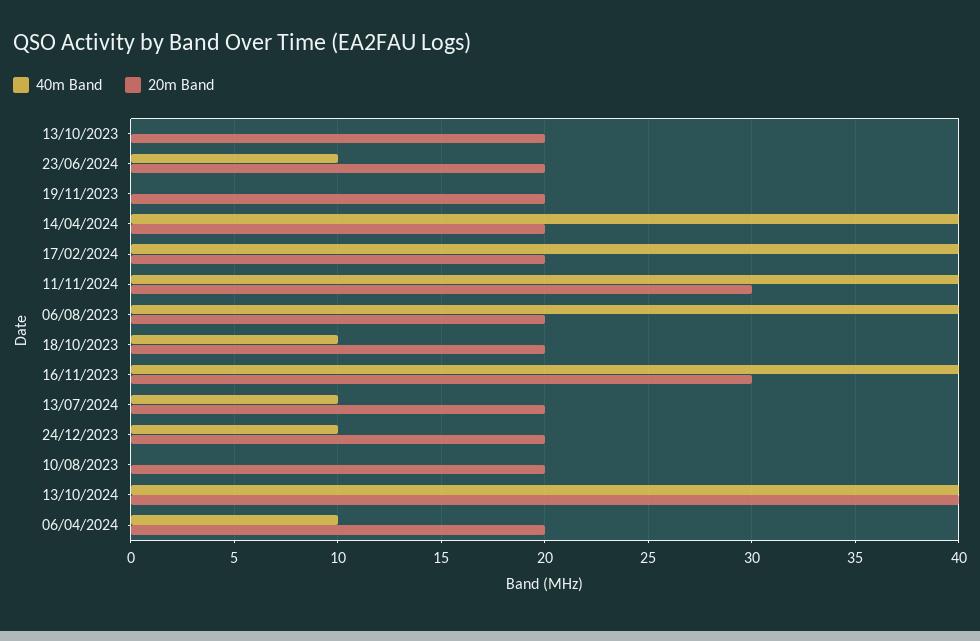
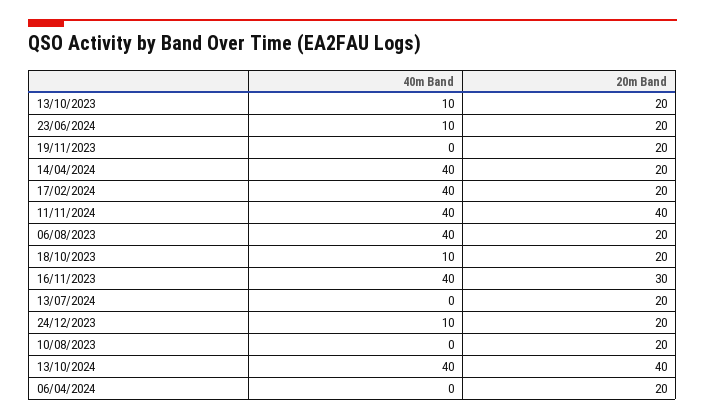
40m Band, 13/10/2023: 0 -> 10
20m Band, 11/11/2024: 30 -> 40
40m Band, 13/07/2024: 10 -> 0
40m Band, 06/04/2024: 10 -> 0

